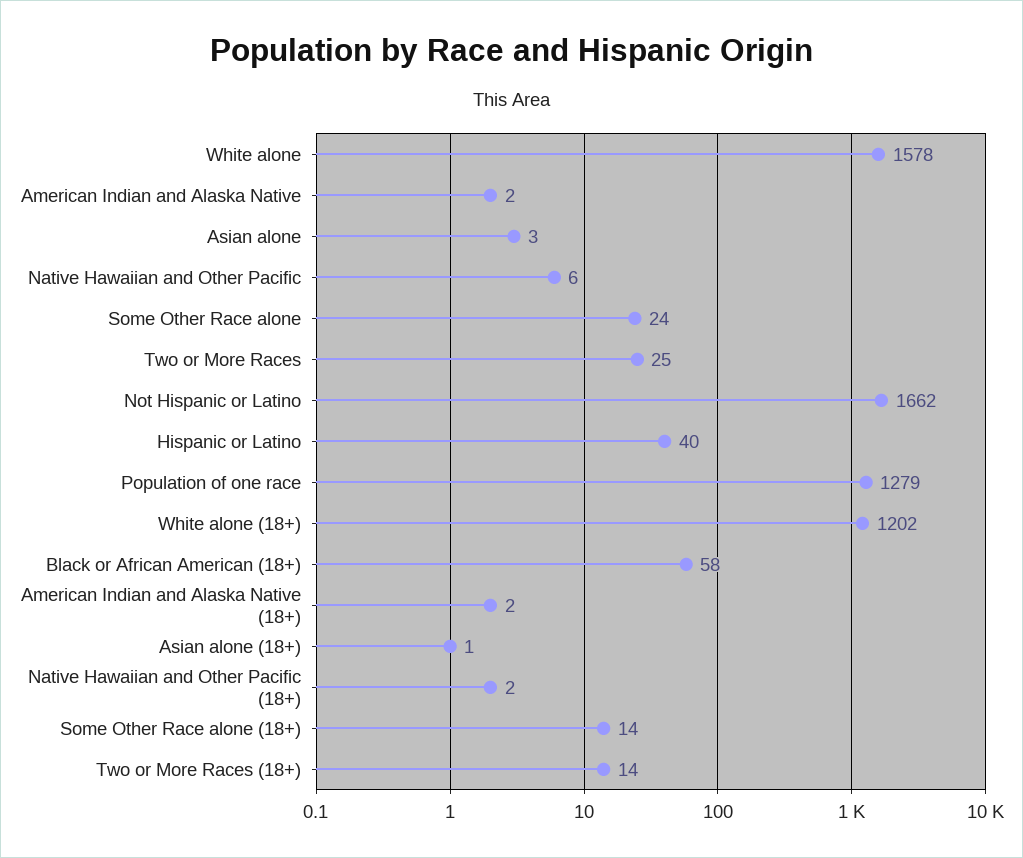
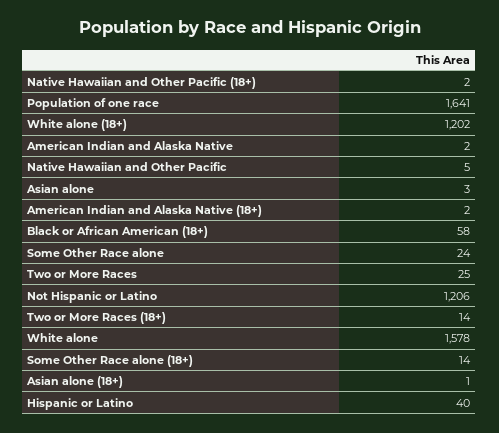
Native Hawaiian and Other Pacific: 6 -> 5
Not Hispanic or Latino: 1662 -> 1206
Population of one race: 1279 -> 1641

